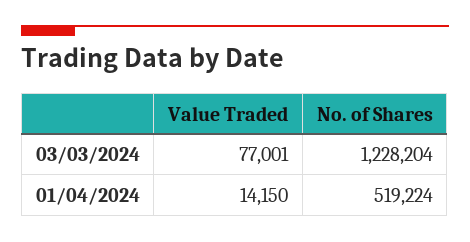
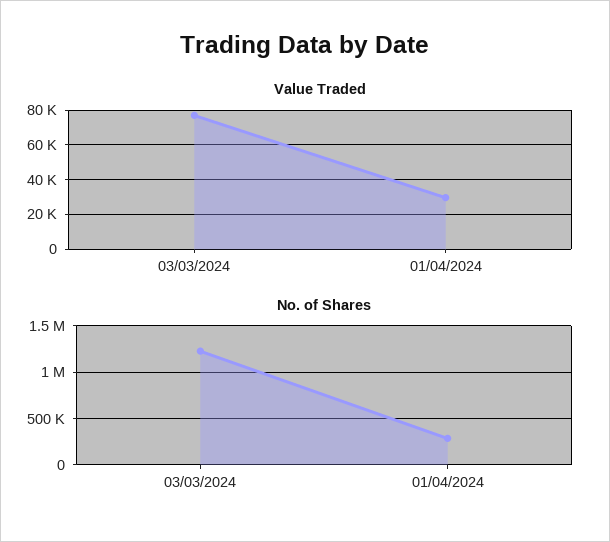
Value Traded, 01/04/2024: 14150 -> 30000
No. of Shares, 01/04/2024: 519224 -> 300000

